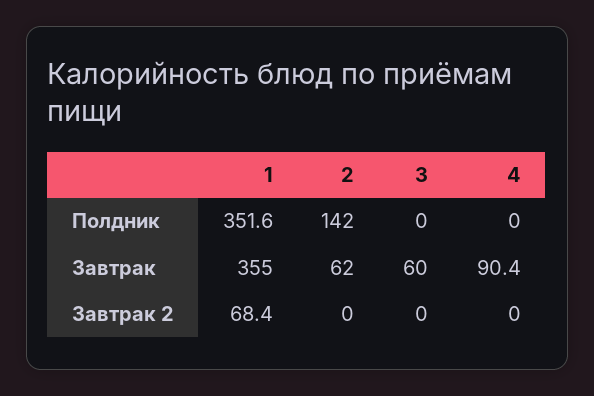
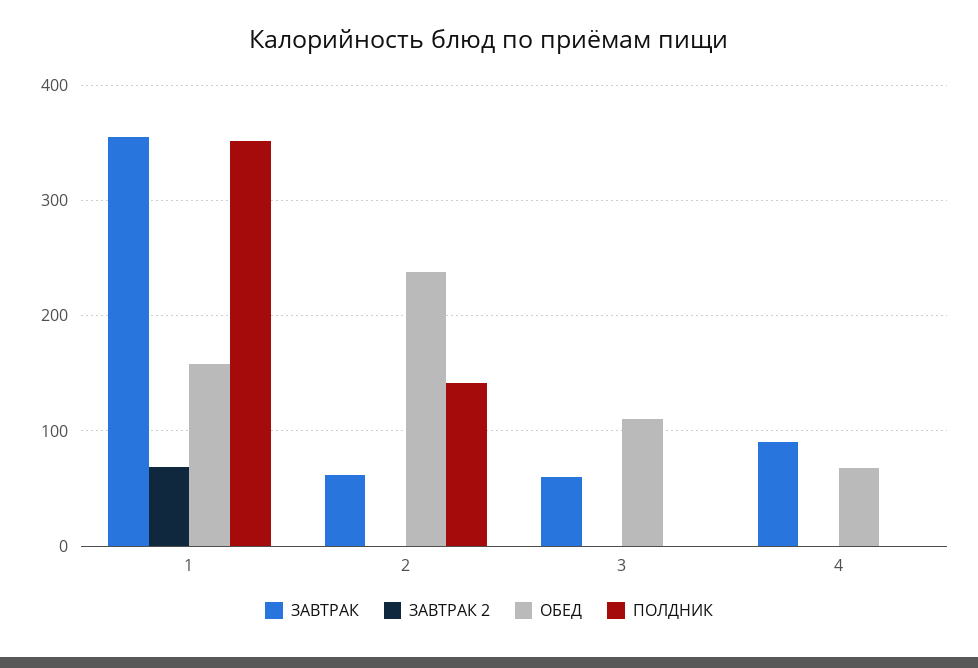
ОБЕД, 1: none -> 160
ОБЕД, 2: none -> 240
ОБЕД, 3: none -> 110
ОБЕД, 4: none -> 70

